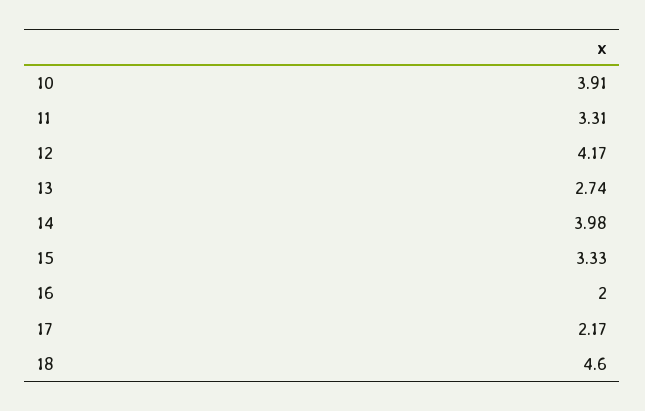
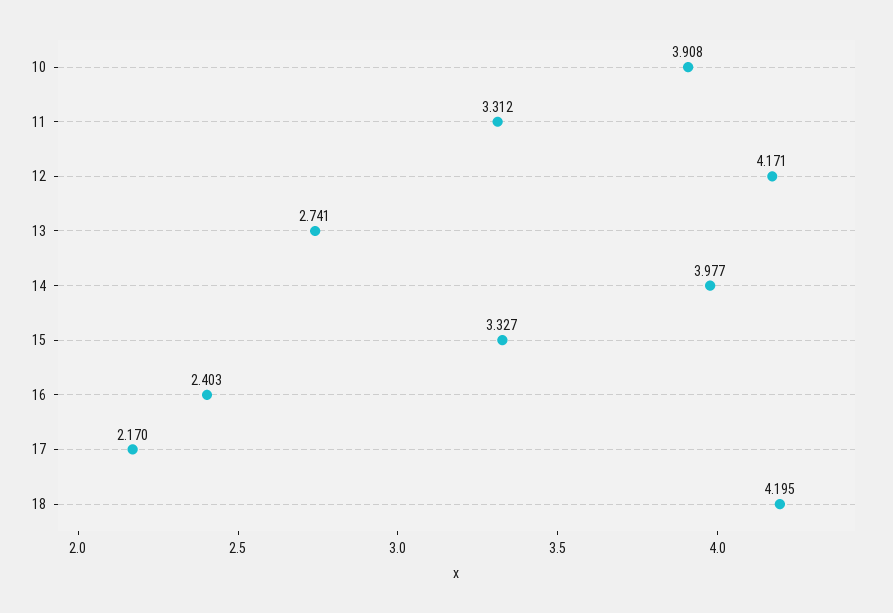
16: 2 -> 2.403
18: 4.6 -> 4.195

